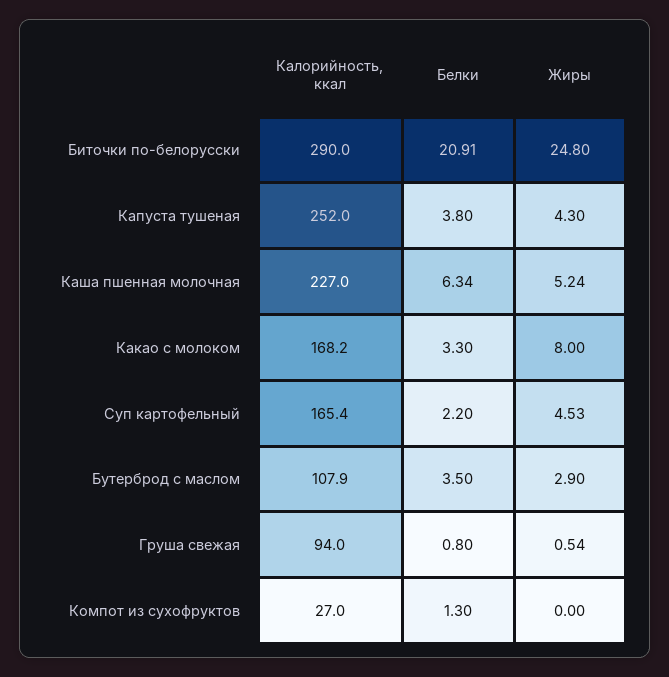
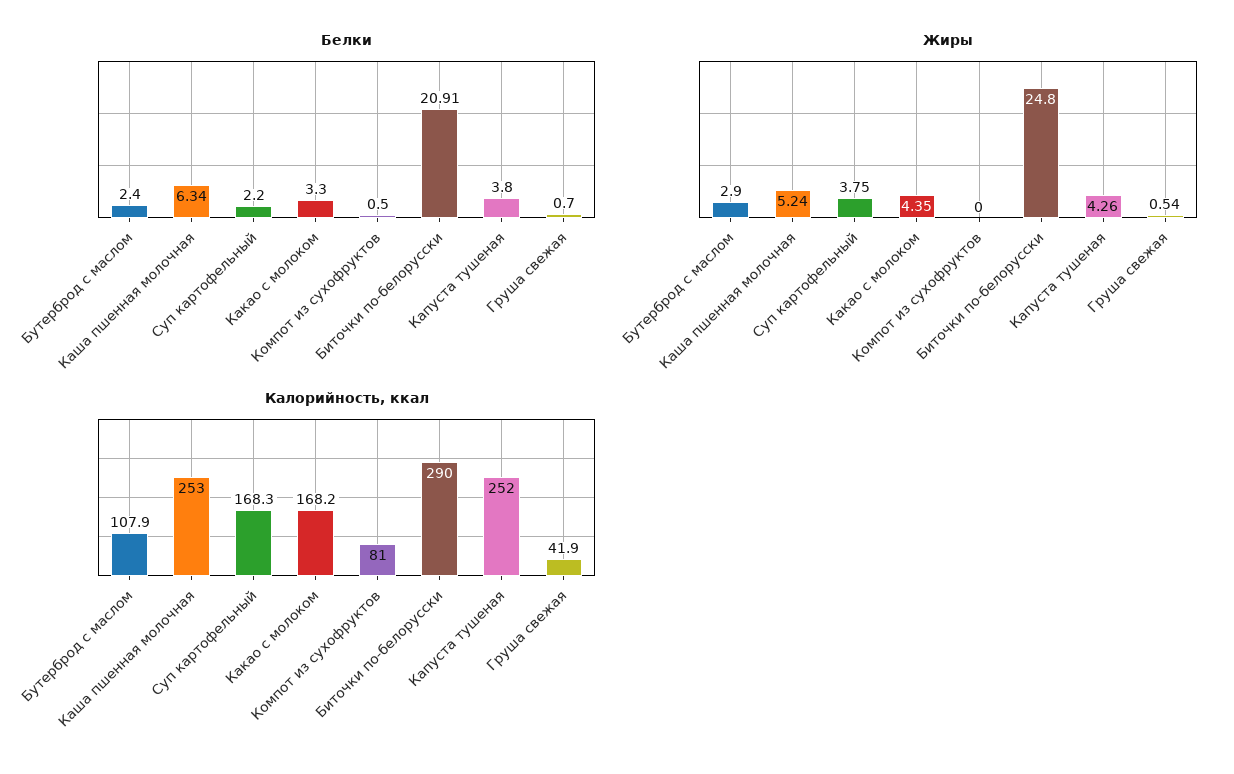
Жиры, Капуста тушеная: 4.3 -> 4.26
Калорийность, ккал, Каша пшенная молочная: 227 -> 253
Жиры, Какао с молоком: 8 -> 4.35
Калорийность, ккал, Суп картофельный: 165.4 -> 168.3
Жиры, Суп картофельный: 4.53 -> 3.75
Белки, Бутерброд с маслом: 3.5 -> 2.4
Калорийность, ккал, Груша свежая: 94 -> 41.9
Белки, Груша свежая: 0.8 -> 0.7
Калорийность, ккал, Компот из сухофруктов: 27 -> 81
Белки, Компот из сухофруктов: 1.3 -> 0.5

